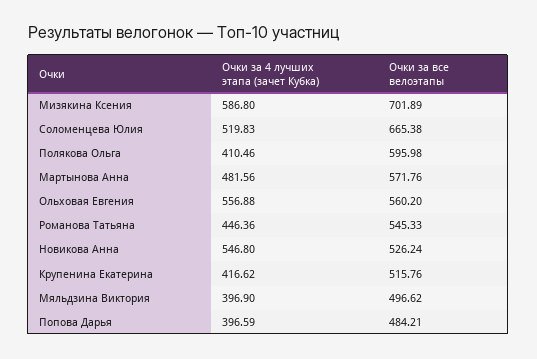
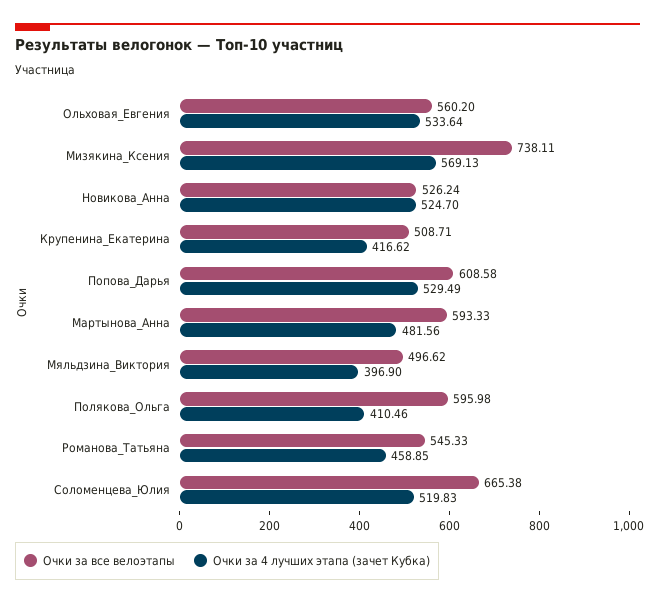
Очки за 4 лучших этапа (зачет Кубка), Мизякина Ксения: 586.8 -> 569.13
Очки за все велоэтапы, Мизякина Ксения: 701.89 -> 738.11
Очки за все велоэтапы, Мартынова Анна: 571.76 -> 593.33
Очки за 4 лучших этапа (зачет Кубка), Ольховая Евгения: 556.88 -> 533.64
Очки за 4 лучших этапа (зачет Кубка), Романова Татьяна: 446.36 -> 458.85
Очки за 4 лучших этапа (зачет Кубка), Новикова Анна: 546.8 -> 524.7
Очки за все велоэтапы, Крупенина Екатерина: 515.76 -> 508.71
Очки за 4 лучших этапа (зачет Кубка), Попова Дарья: 396.59 -> 529.49
Очки за все велоэтапы, Попова Дарья: 484.21 -> 608.58

